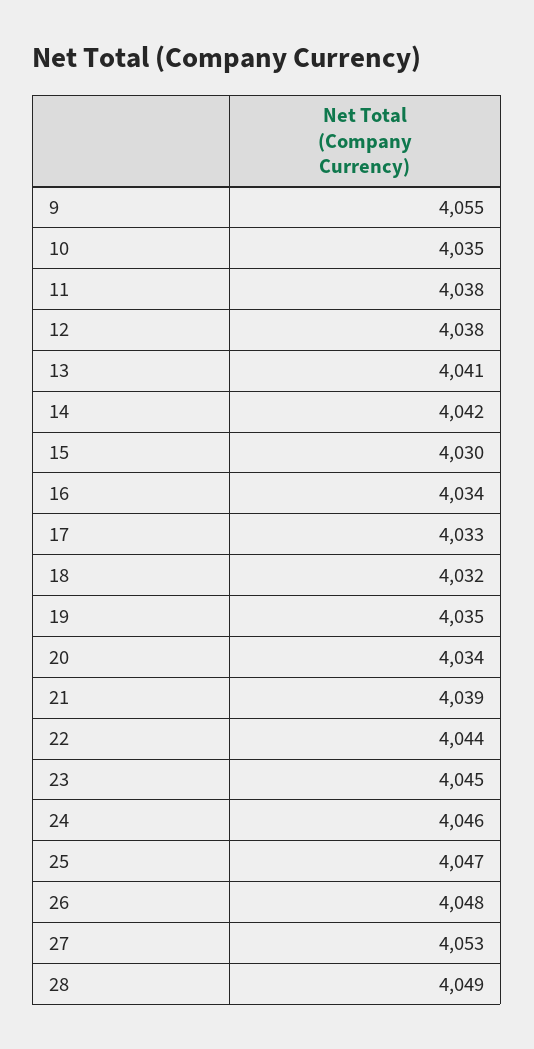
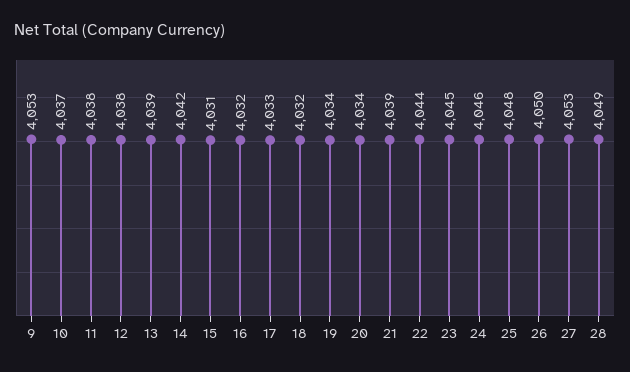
9: 4055 -> 4053
10: 4035 -> 4037
13: 4041 -> 4039
15: 4030 -> 4031
16: 4034 -> 4032
19: 4035 -> 4034
25: 4047 -> 4048
26: 4048 -> 4050

